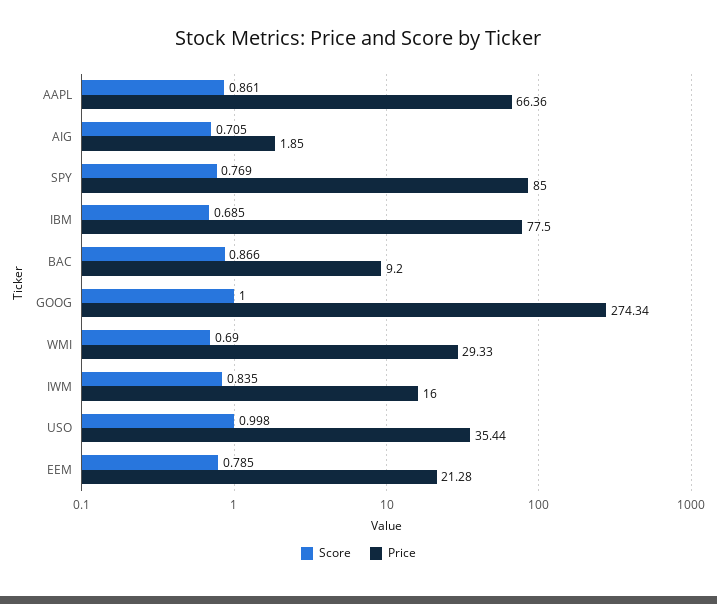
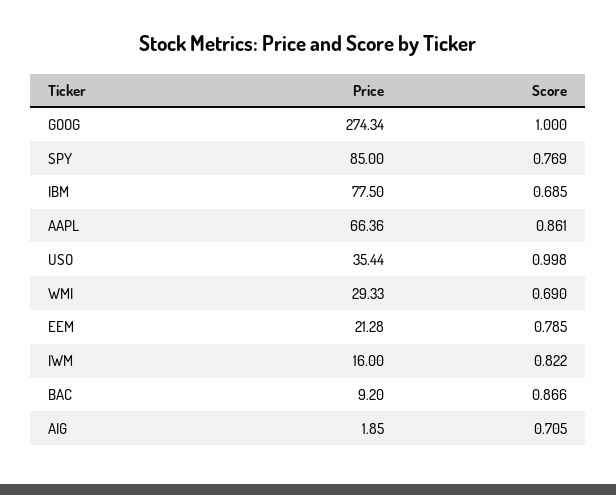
Score, IWM: 0.835 -> 0.822

